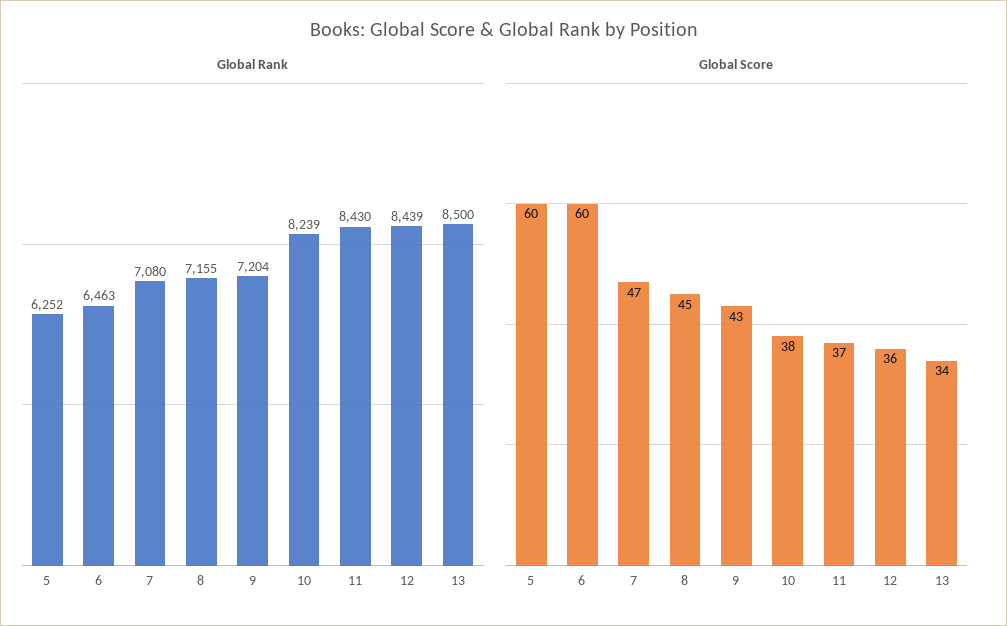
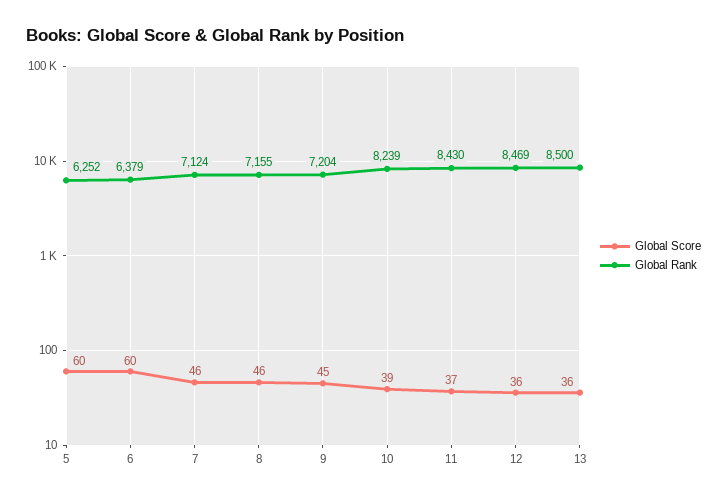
Global Rank, 6: 6463 -> 6379
Global Rank, 7: 7080 -> 7124
Global Rank, 12: 8439 -> 8469
Global Score, 7: 47 -> 46
Global Score, 8: 45 -> 46
Global Score, 9: 43 -> 45
Global Score, 10: 38 -> 39
Global Score, 13: 34 -> 36

